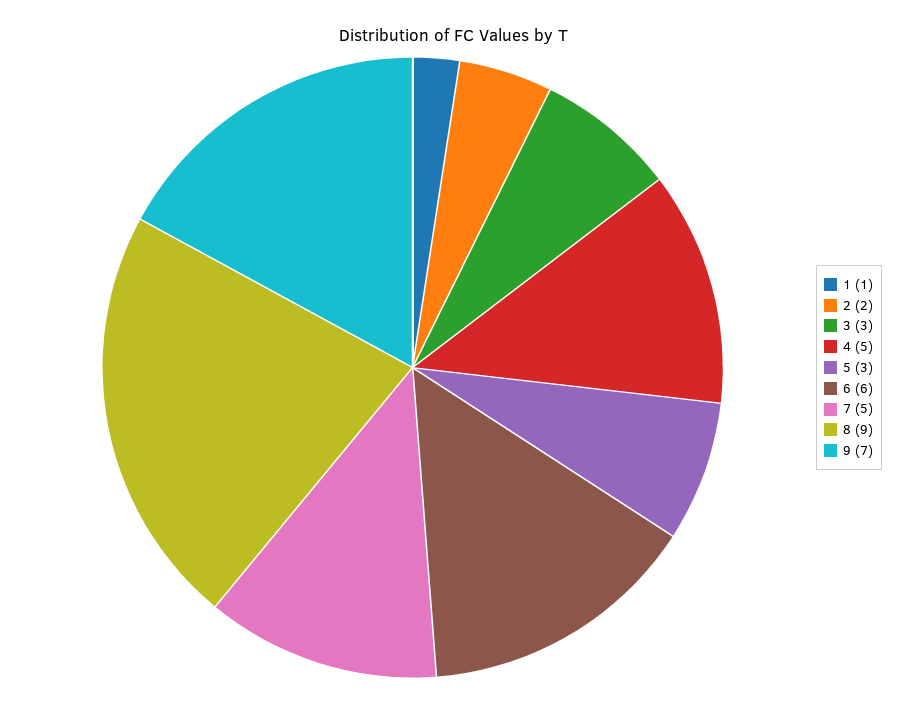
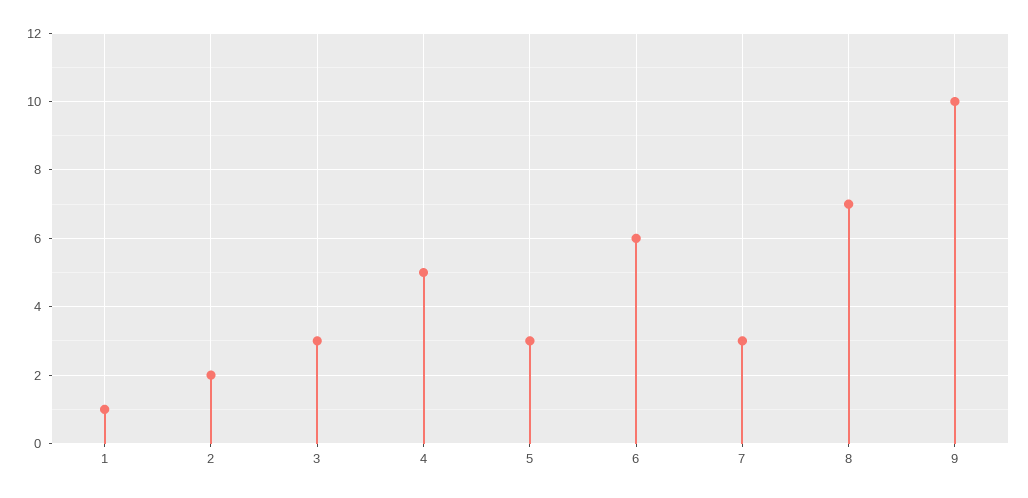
7: 5 -> 3
8: 9 -> 7
9: 7 -> 10

